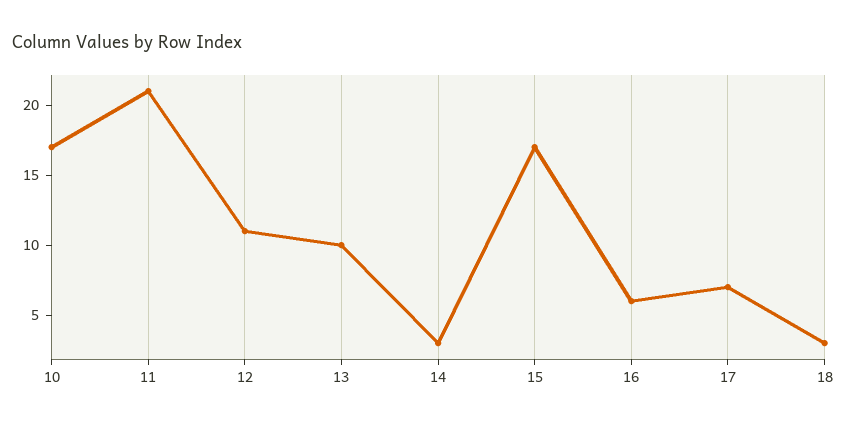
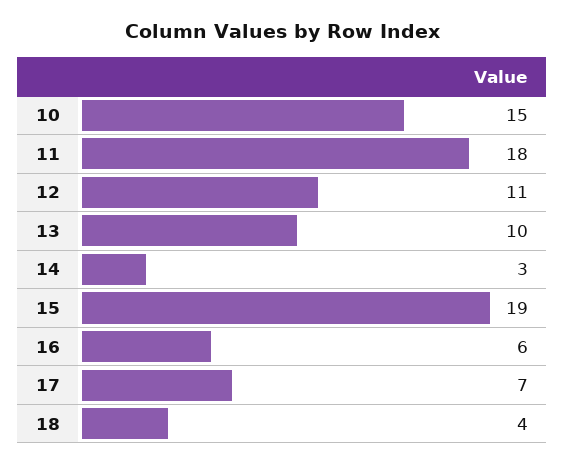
10: 17 -> 15
11: 21 -> 18
15: 17 -> 19
18: 3 -> 4

